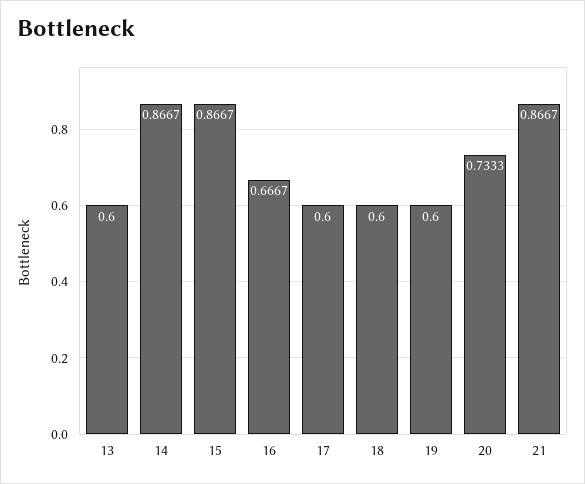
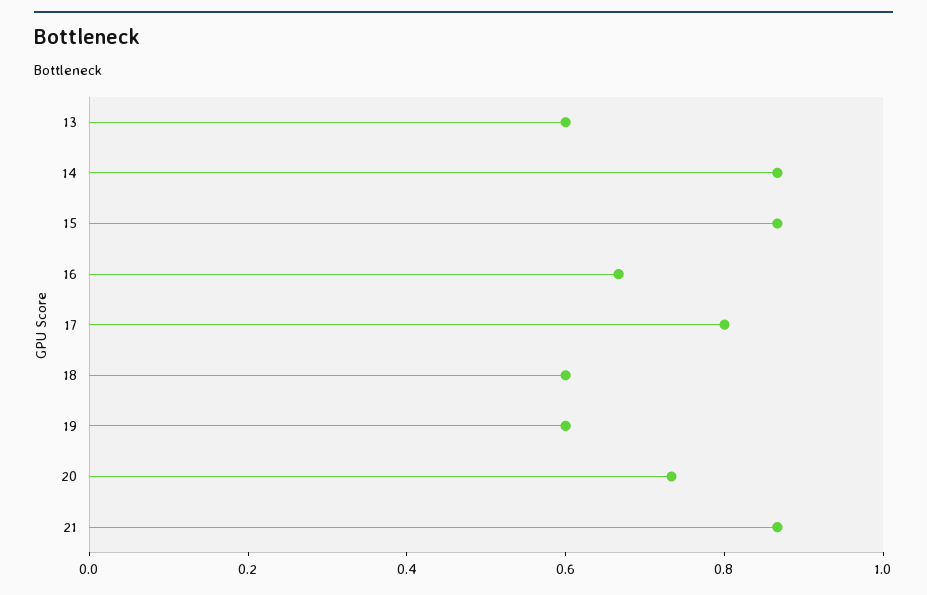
17: 0.6 -> 0.8

